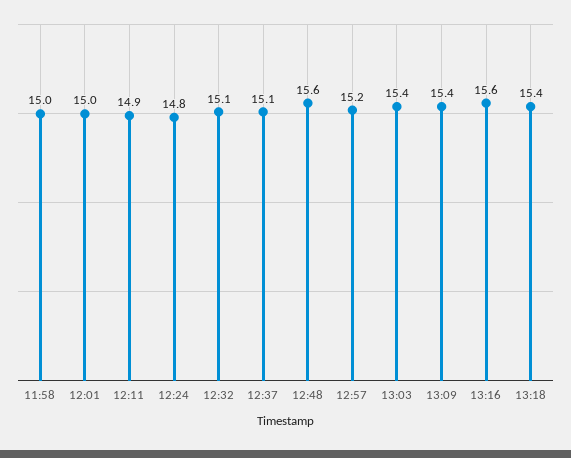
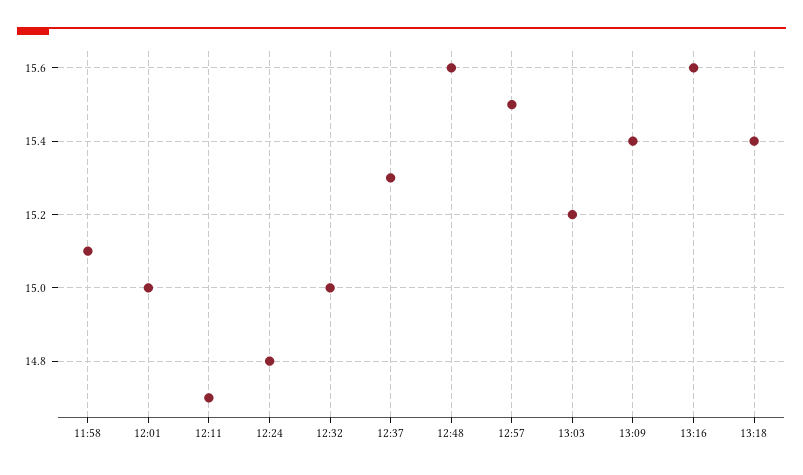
11:58: 15 -> 15.1
12:11: 14.9 -> 14.7
12:32: 15.1 -> 15
12:37: 15.1 -> 15.3
12:57: 15.2 -> 15.5
13:03: 15.4 -> 15.2

